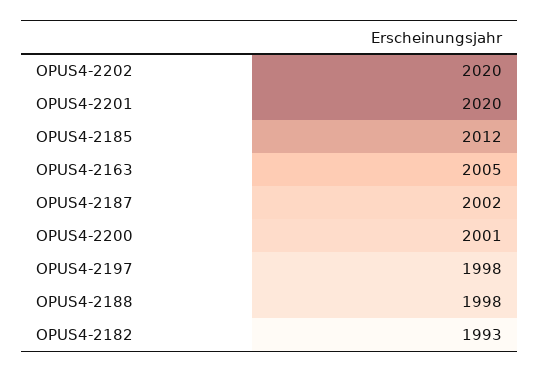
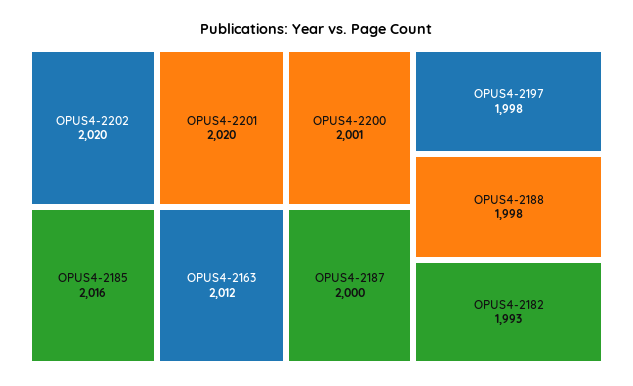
OPUS4-2185: 2012 -> 2016
OPUS4-2163: 2005 -> 2012
OPUS4-2187: 2002 -> 2000

